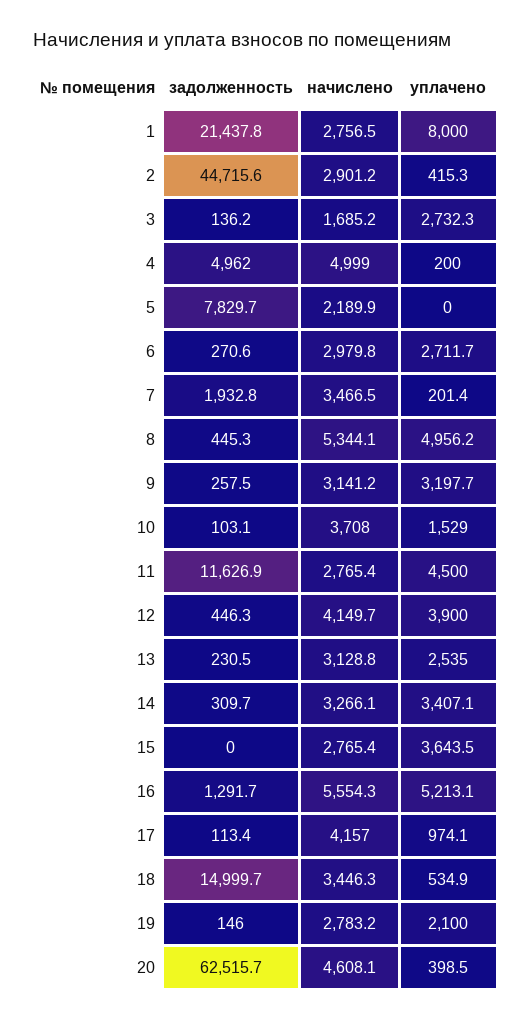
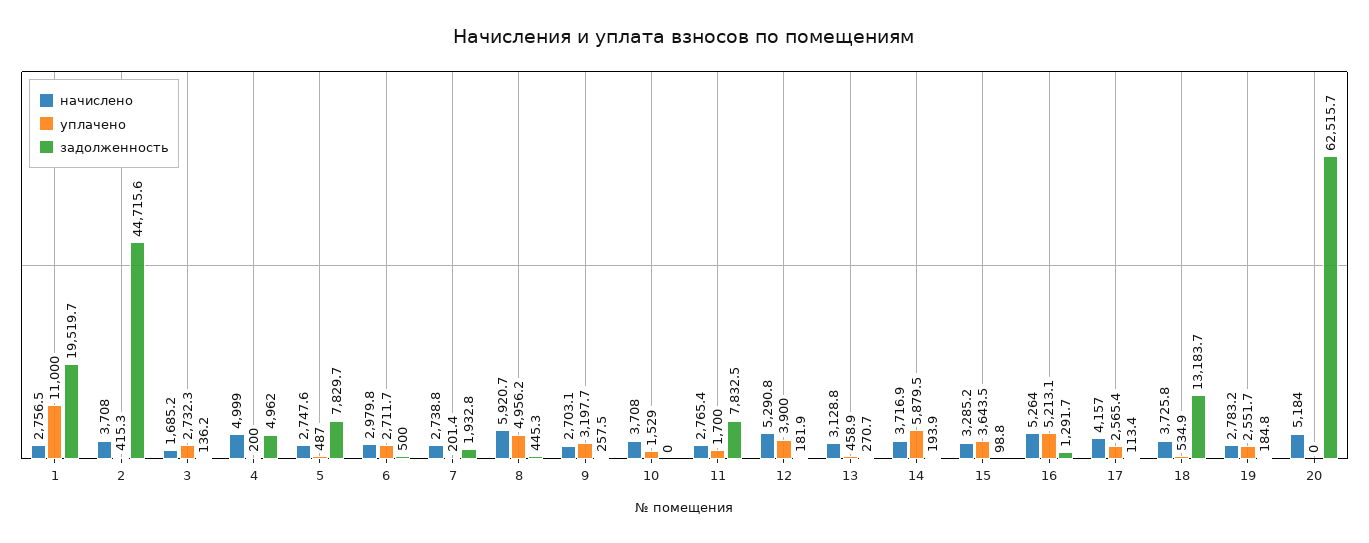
задолженность, 1: 21437.8 -> 19519.7
уплачено, 1: 8000 -> 11000
начислено, 2: 2901.2 -> 3708
начислено, 5: 2189.9 -> 2747.6
уплачено, 5: 0 -> 487
задолженность, 6: 270.6 -> 500
начислено, 7: 3466.5 -> 2738.8
начислено, 8: 5344.1 -> 5920.7
начислено, 9: 3141.2 -> 2703.1
задолженность, 10: 103.1 -> 0
задолженность, 11: 11626.9 -> 7832.5
уплачено, 11: 4500 -> 1700
задолженность, 12: 446.3 -> 181.9
начислено, 12: 4149.7 -> 5290.8
задолженность, 13: 230.5 -> 270.7
уплачено, 13: 2535 -> 458.9
задолженность, 14: 309.7 -> 193.9
начислено, 14: 3266.1 -> 3716.9
уплачено, 14: 3407.1 -> 5879.5
задолженность, 15: 0 -> 98.8
начислено, 15: 2765.4 -> 3285.2
начислено, 16: 5554.3 -> 5264
уплачено, 17: 974.1 -> 2565.4
задолженность, 18: 14999.7 -> 13183.7
начислено, 18: 3446.3 -> 3725.8
задолженность, 19: 146 -> 184.8
уплачено, 19: 2100 -> 2551.7
начислено, 20: 4608.1 -> 5184
уплачено, 20: 398.5 -> 0

